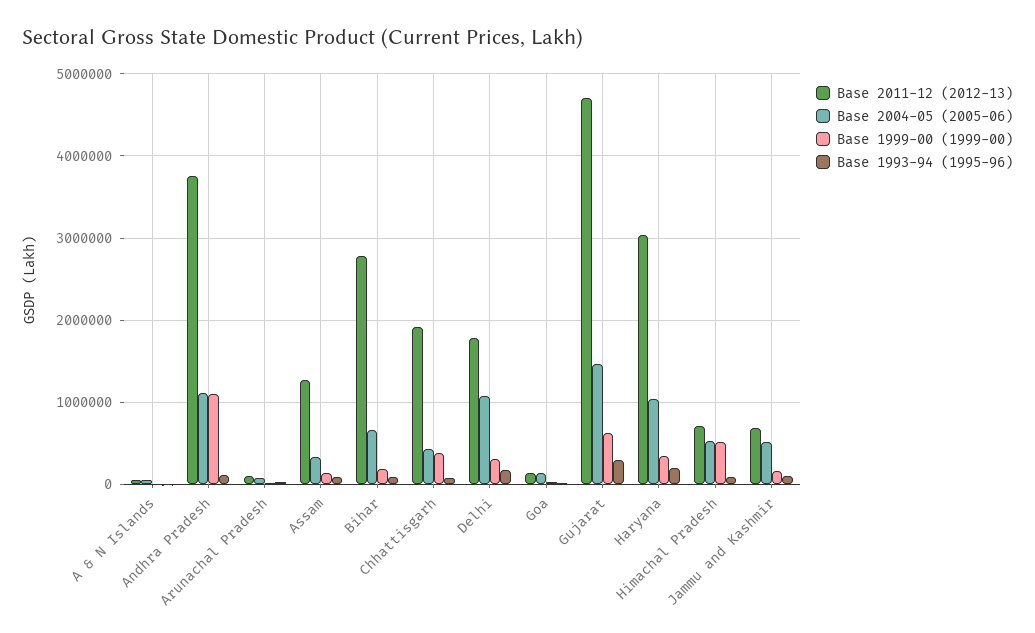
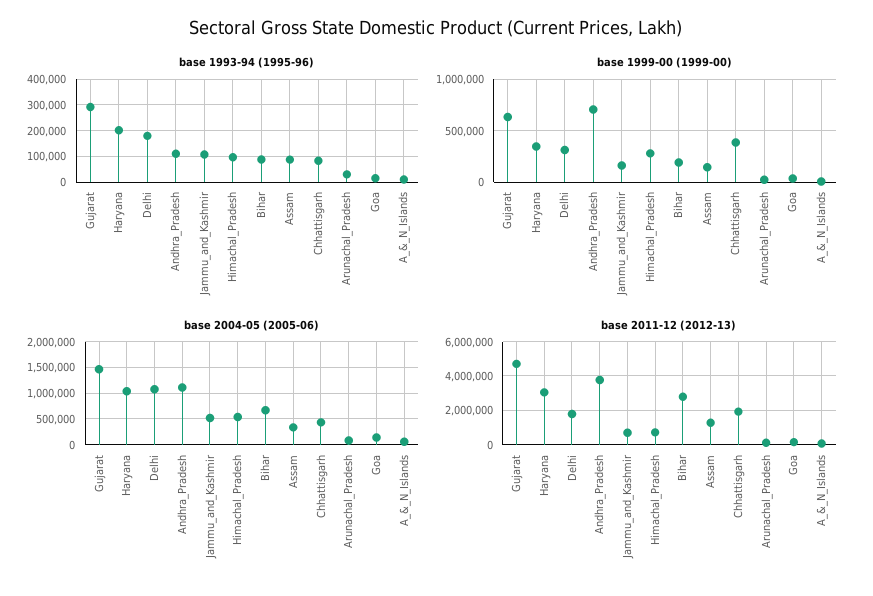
Base 1999-00 (1999-00), Andhra Pradesh: 1100000 -> 700000
Base 1999-00 (1999-00), Himachal Pradesh: 500000 -> 300000

